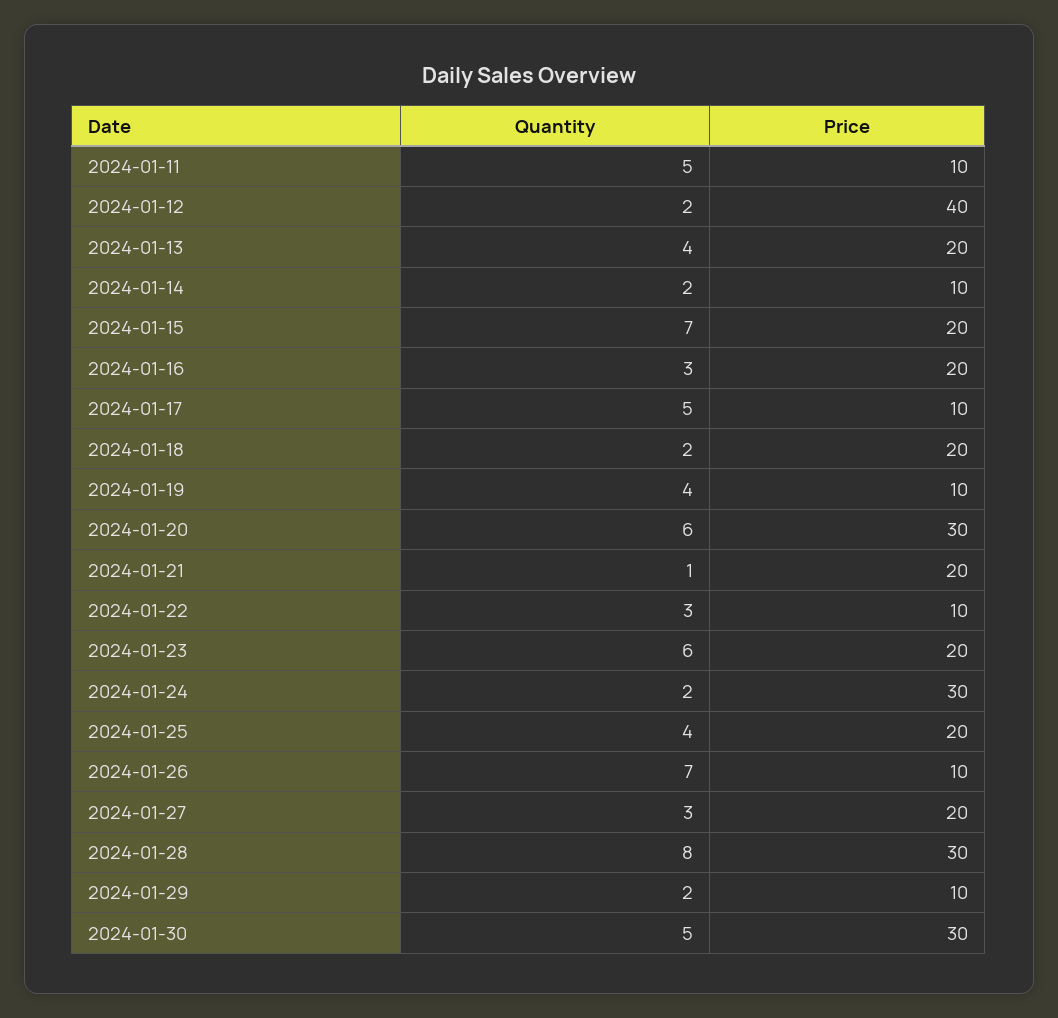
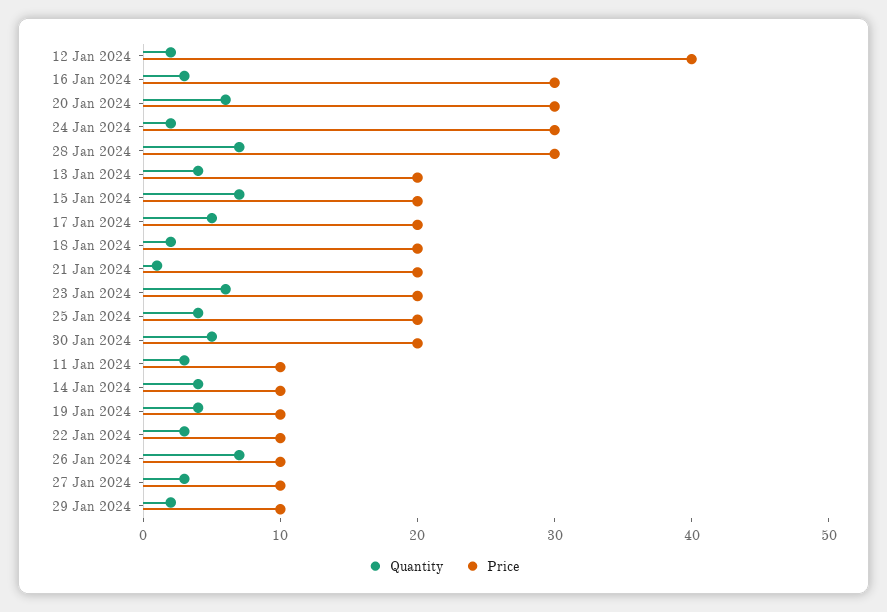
Quantity, 2024-01-11: 5 -> 3
Quantity, 2024-01-14: 2 -> 4
Price, 2024-01-16: 20 -> 30
Price, 2024-01-17: 10 -> 20
Price, 2024-01-27: 20 -> 10
Quantity, 2024-01-28: 8 -> 7
Price, 2024-01-30: 30 -> 20

